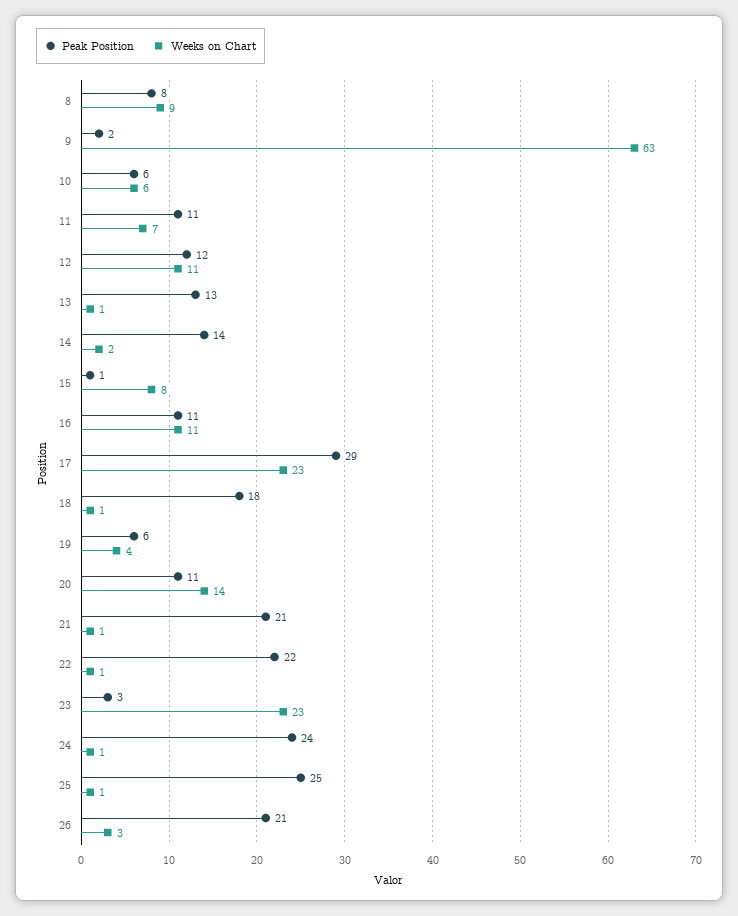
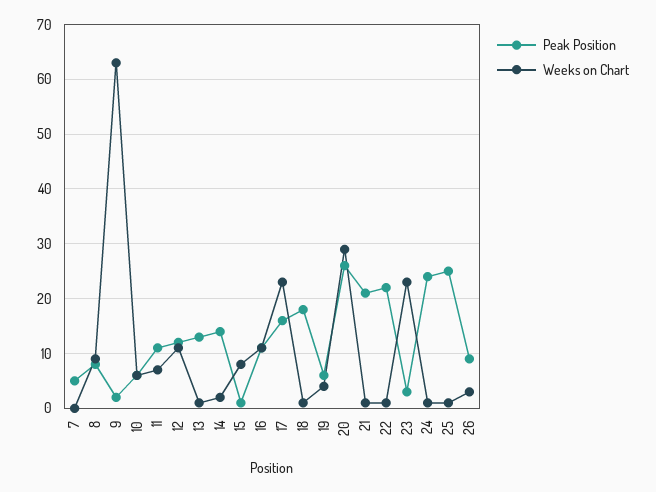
Peak Position, 17: 29 -> 15
Peak Position, 20: 11 -> 25
Weeks on Chart, 20: 14 -> 30
Peak Position, 26: 21 -> 10
Peak Position, 7: none -> 5
Weeks on Chart, 7: none -> 0

